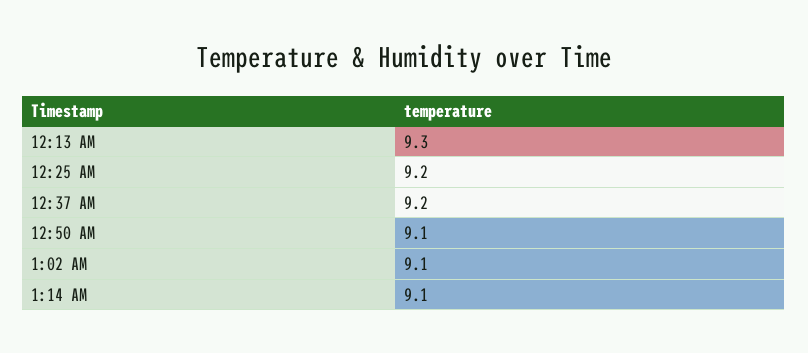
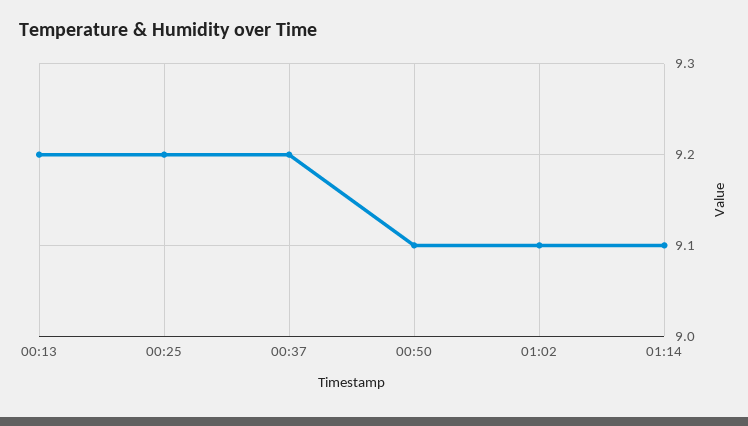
12:13 AM: 9.3 -> 9.2

